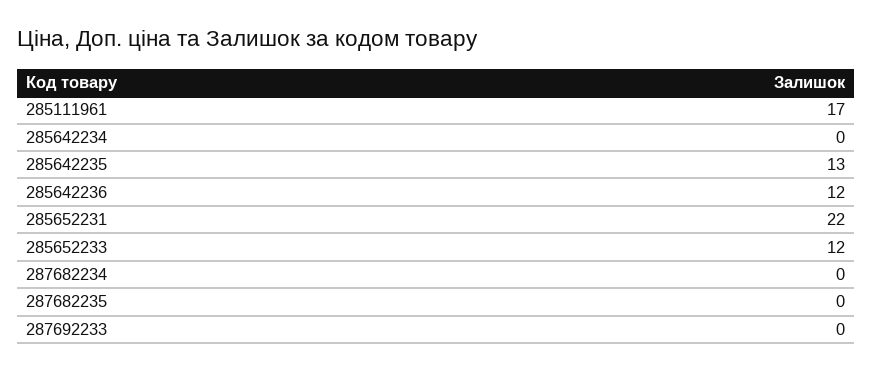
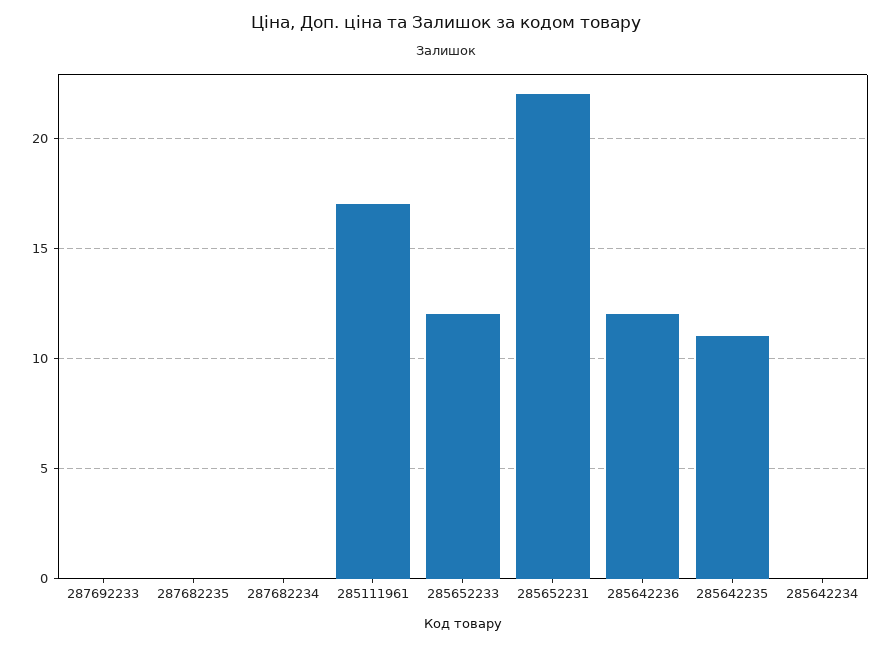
285642235: 13 -> 11

